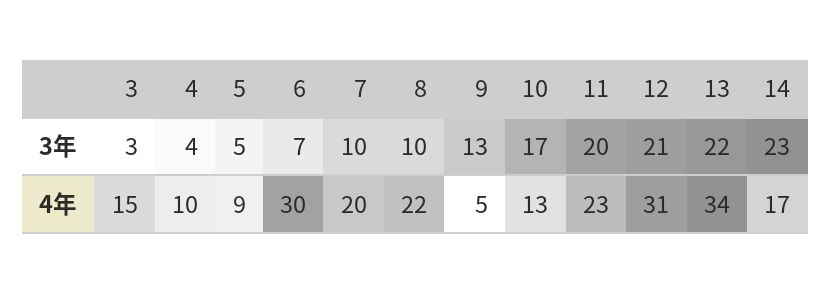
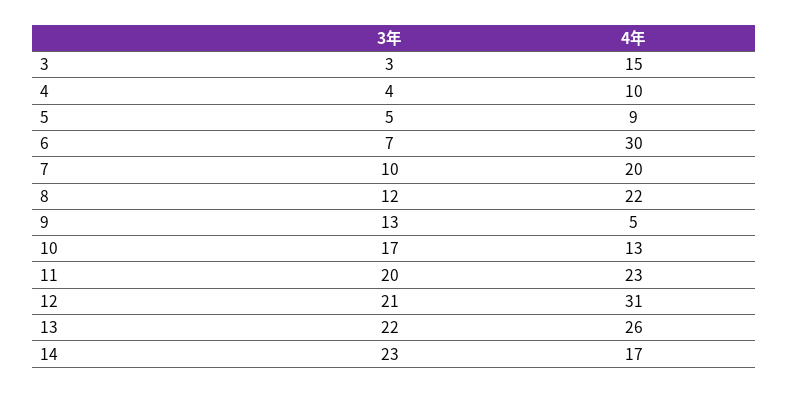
8, 3年: 10 -> 12
13, 4年: 34 -> 26

